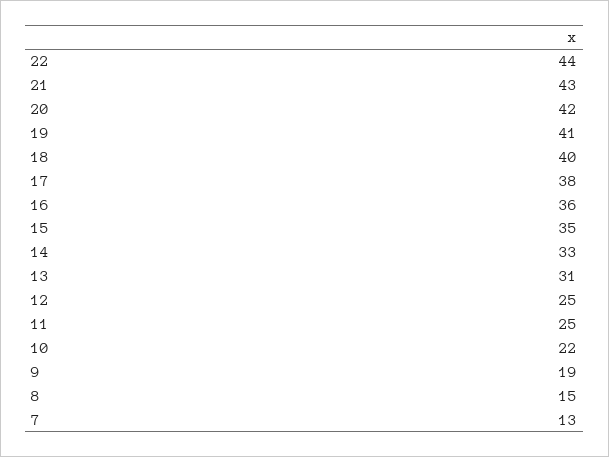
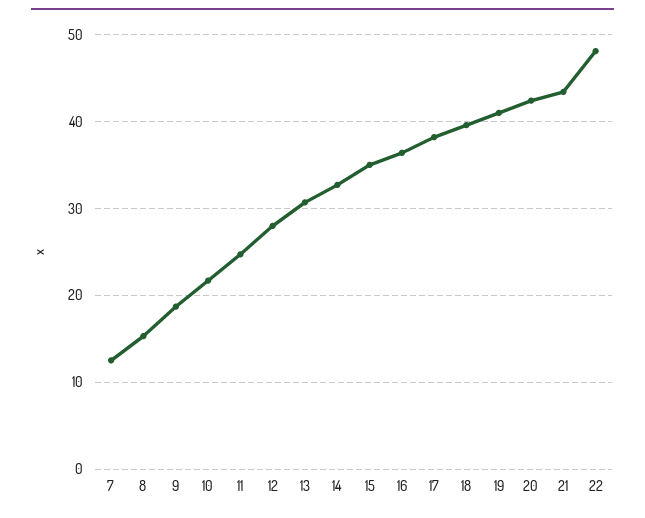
22: 44 -> 48
12: 25 -> 28

